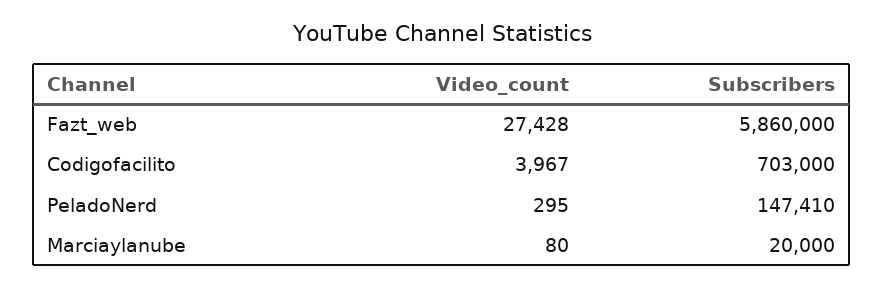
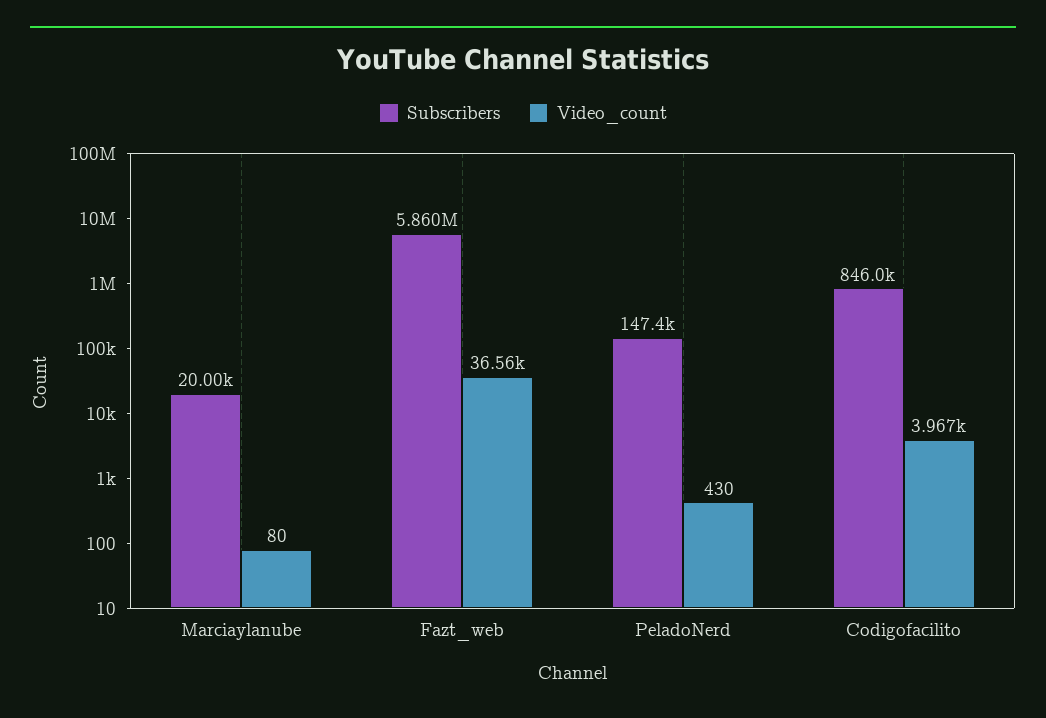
Video_count, Fazt_web: 27428 -> 36560
Subscribers, Codigofacilito: 703000 -> 846000
Video_count, PeladoNerd: 295 -> 430

